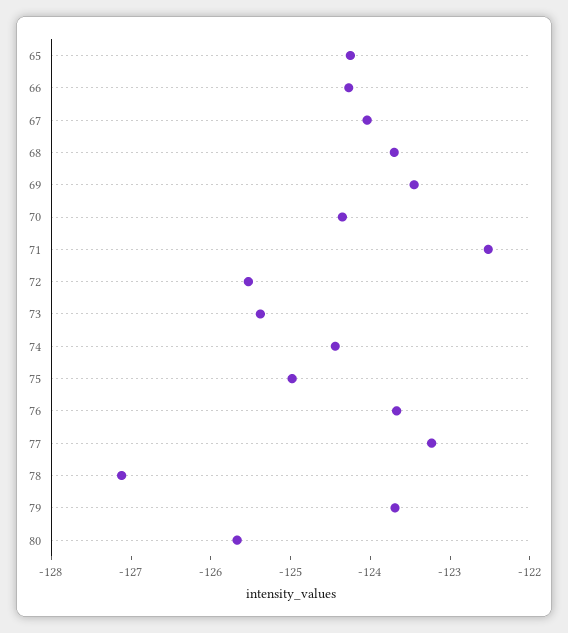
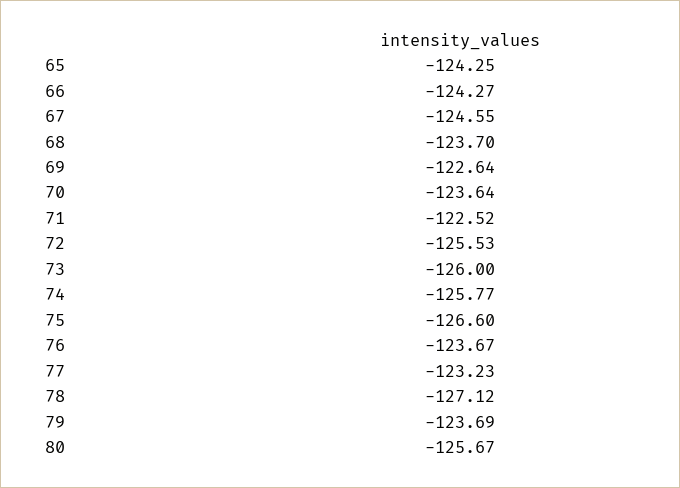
67: -124 -> -124.55
69: -123.4 -> -122.64
70: -124.4 -> -123.64
73: -125.4 -> -126
74: -124.4 -> -125.77
75: -125 -> -126.6

